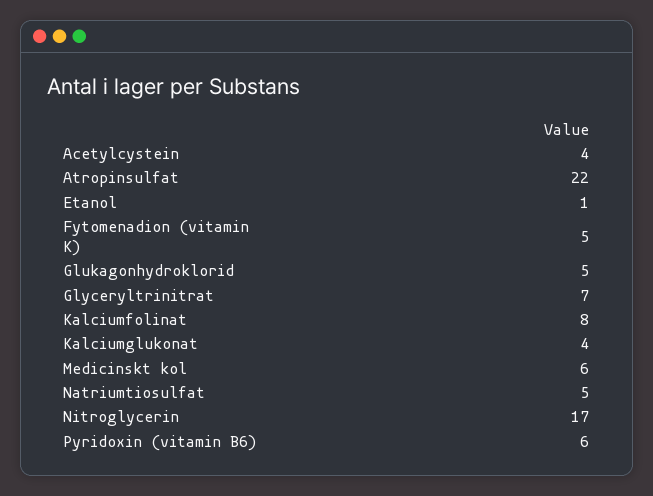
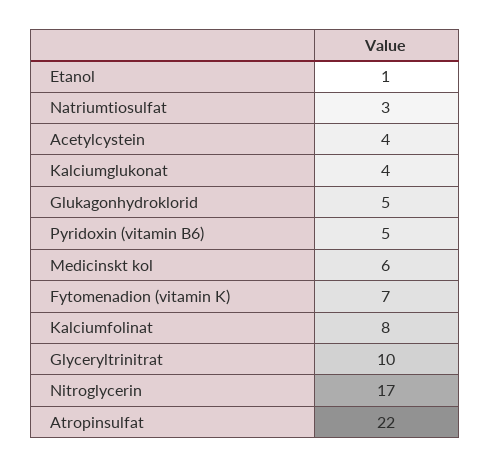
Fytomenadion (vitamin K): 5 -> 7
Glyceryltrinitrat: 7 -> 10
Natriumtiosulfat: 5 -> 3
Pyridoxin (vitamin B6): 6 -> 5

